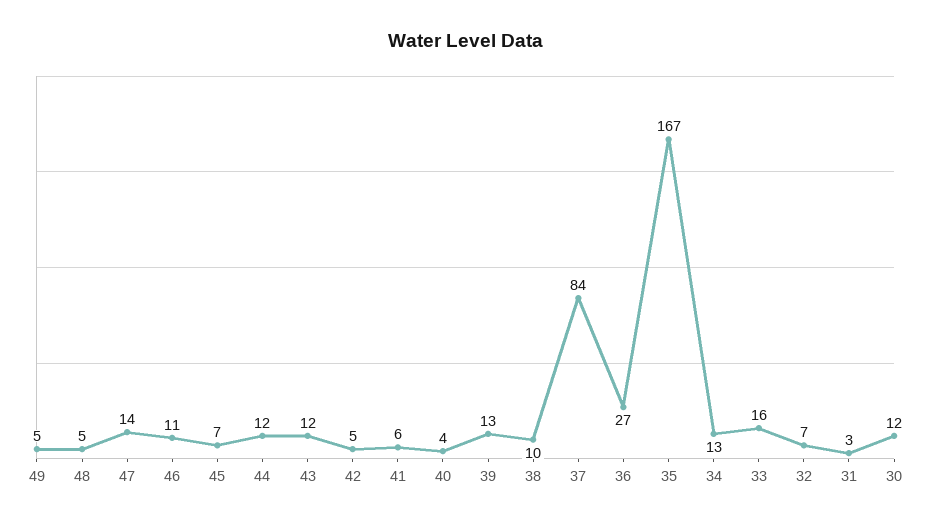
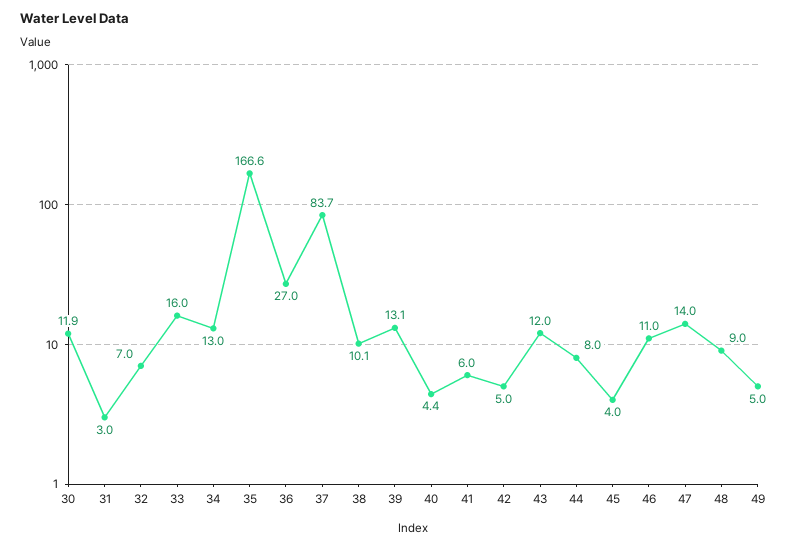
48: 5 -> 9
45: 7 -> 4
44: 12 -> 8

